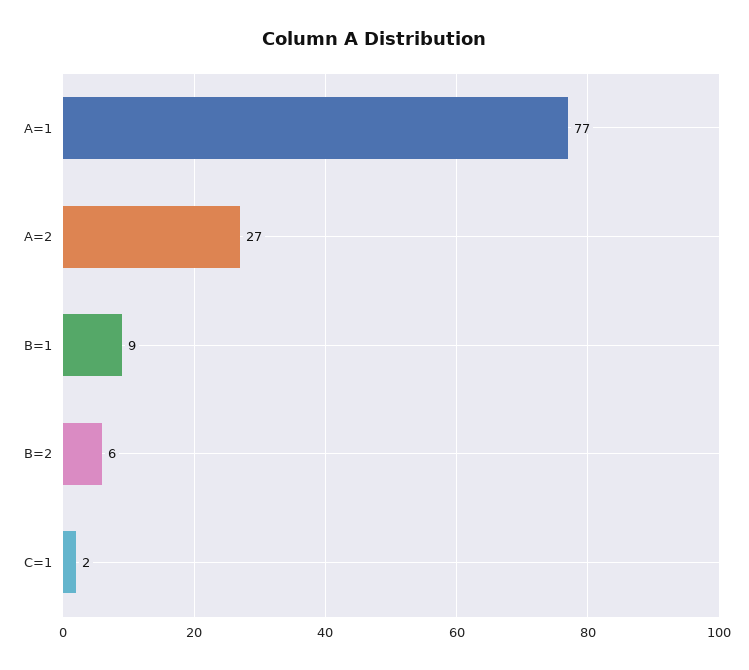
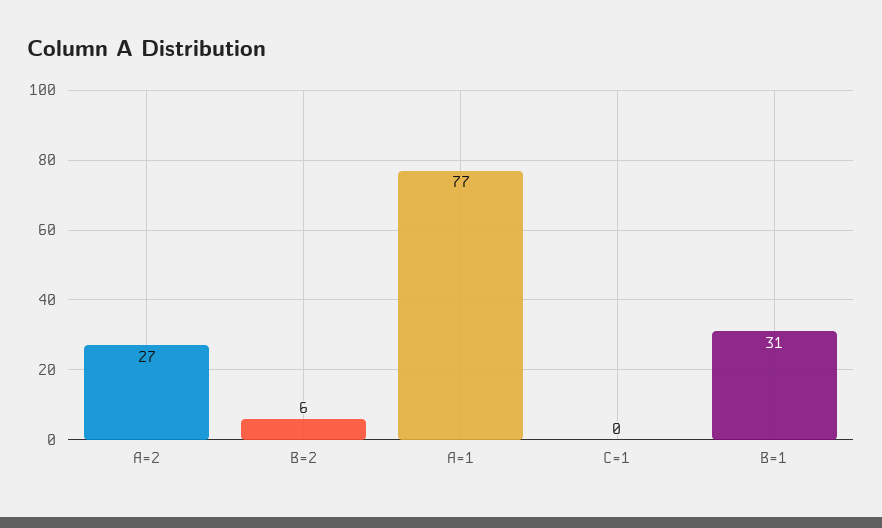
B=1: 9 -> 31
C=1: 2 -> 0

